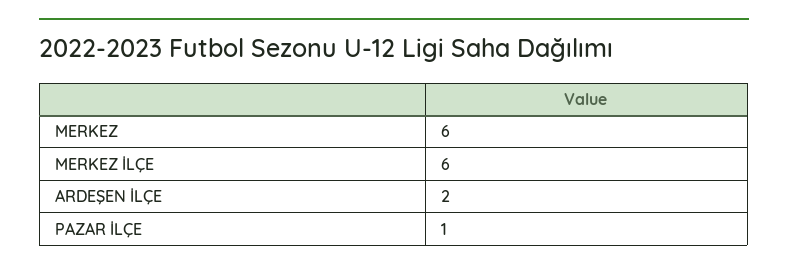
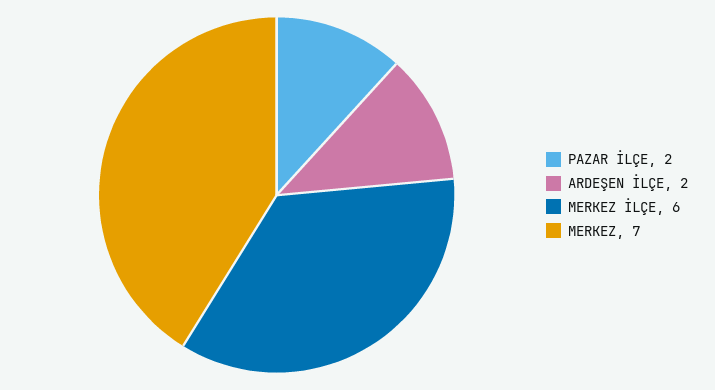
MERKEZ: 6 -> 7
PAZAR İLÇE: 1 -> 2

